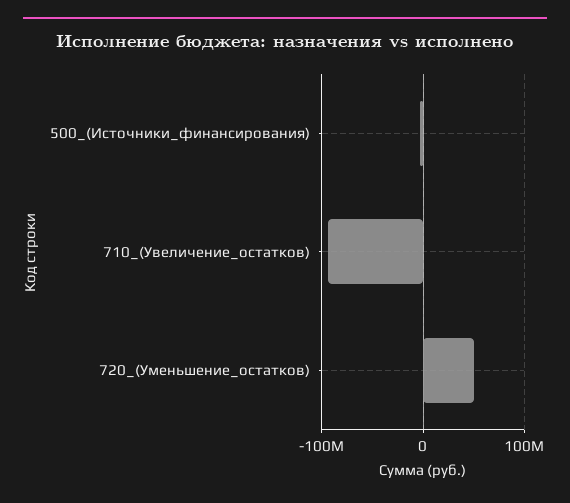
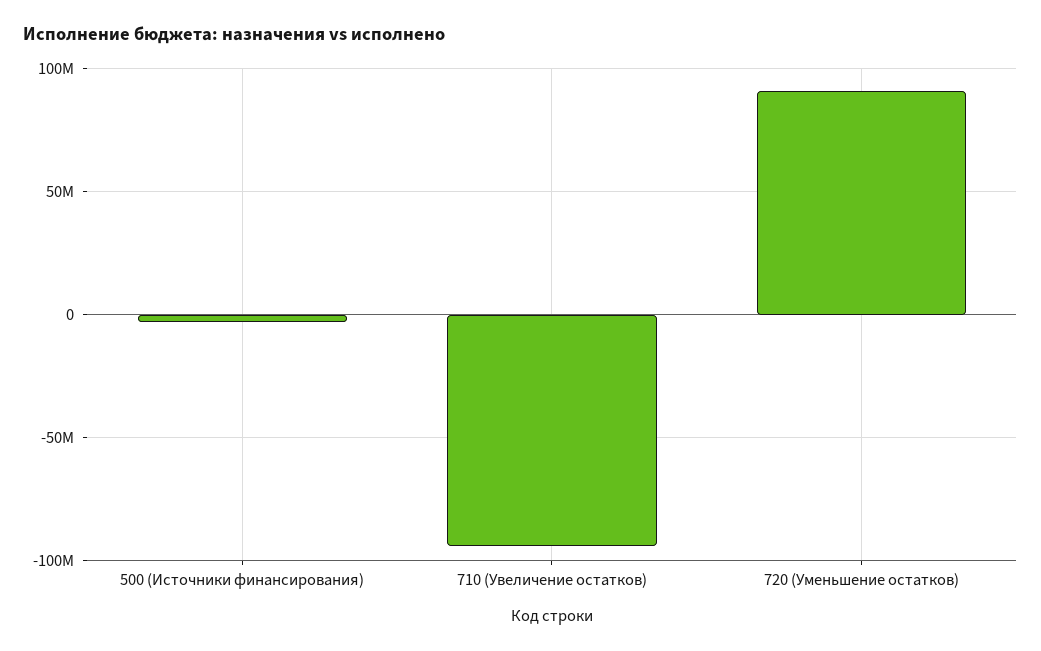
720_(Уменьшение_остатков): 50000000 -> 90000000

